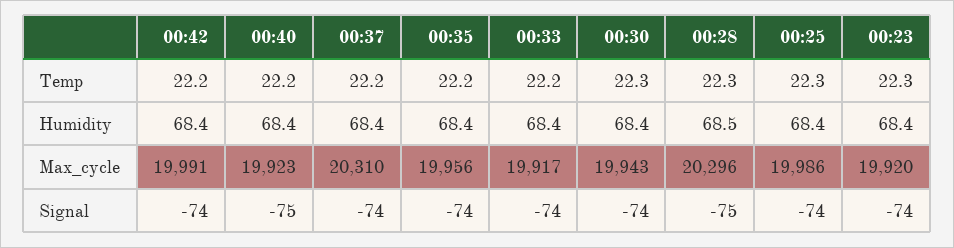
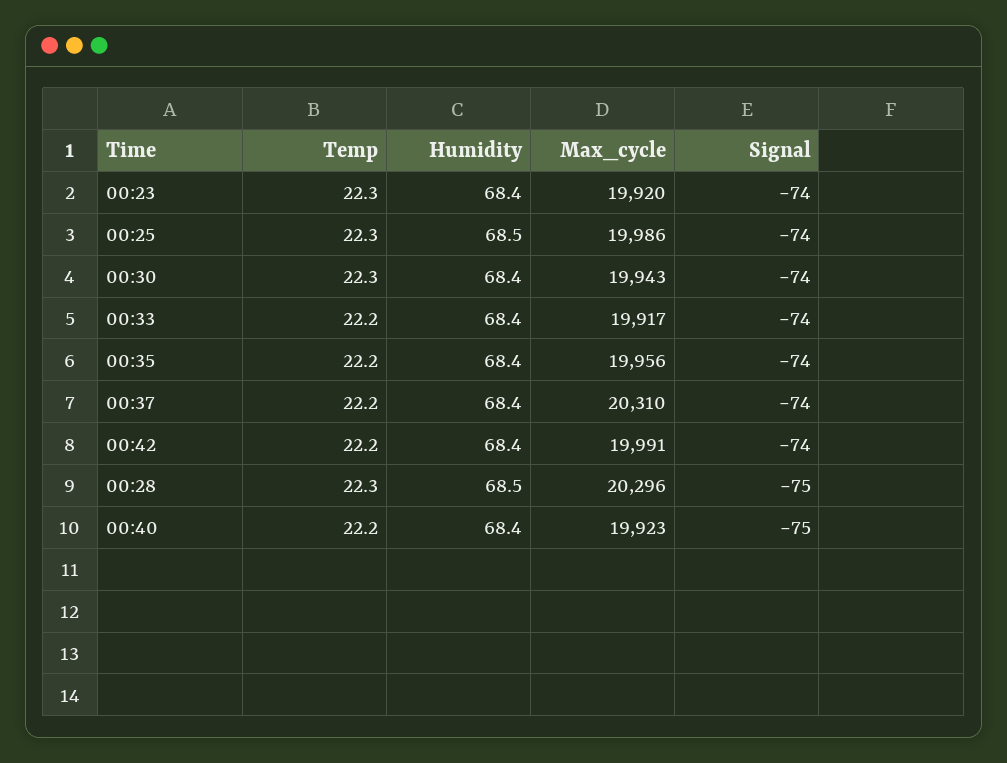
00:25, Humidity: 68.4 -> 68.5

